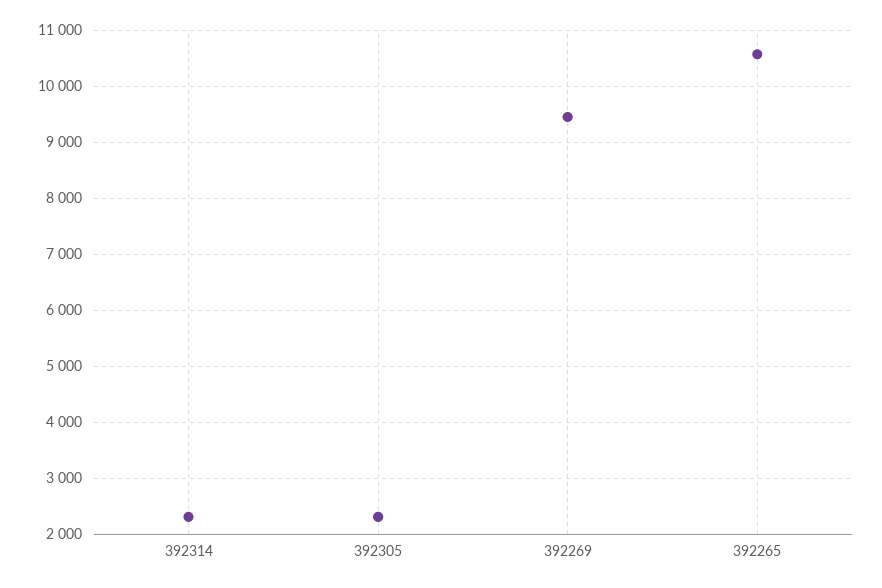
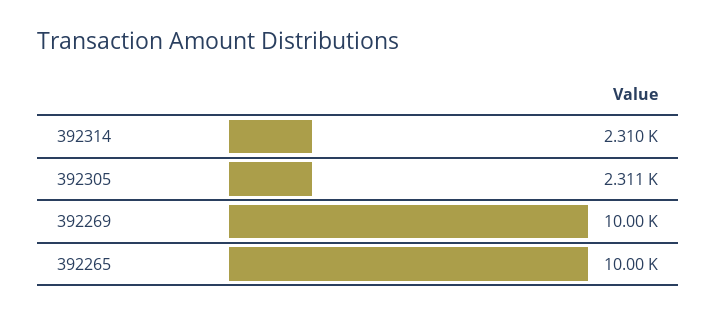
392269: 9400 -> 10000
392265: 10600 -> 10000

